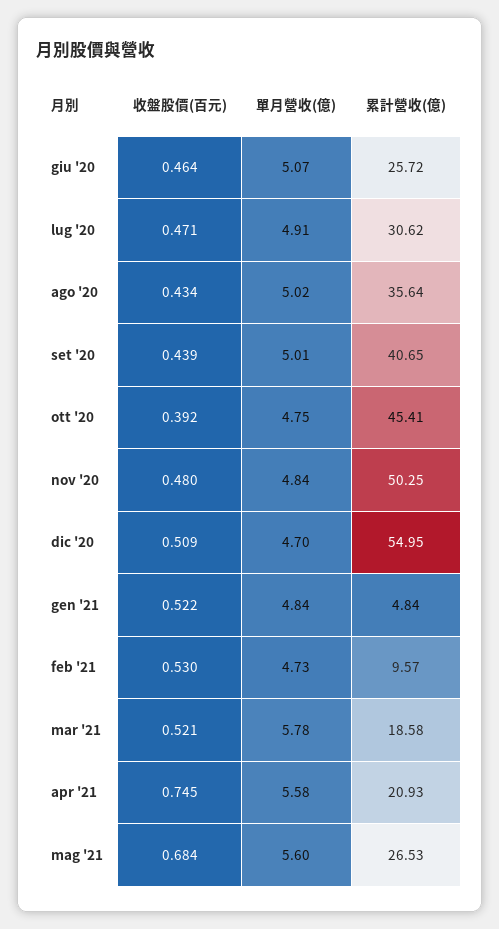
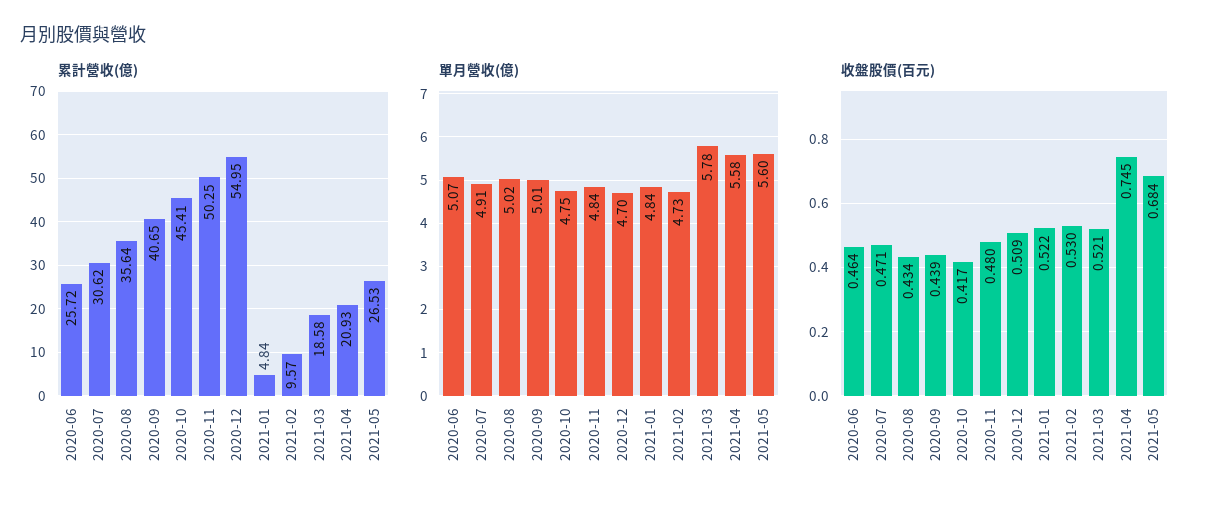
收盤股價(百元), ott '20: 0.392 -> 0.417

